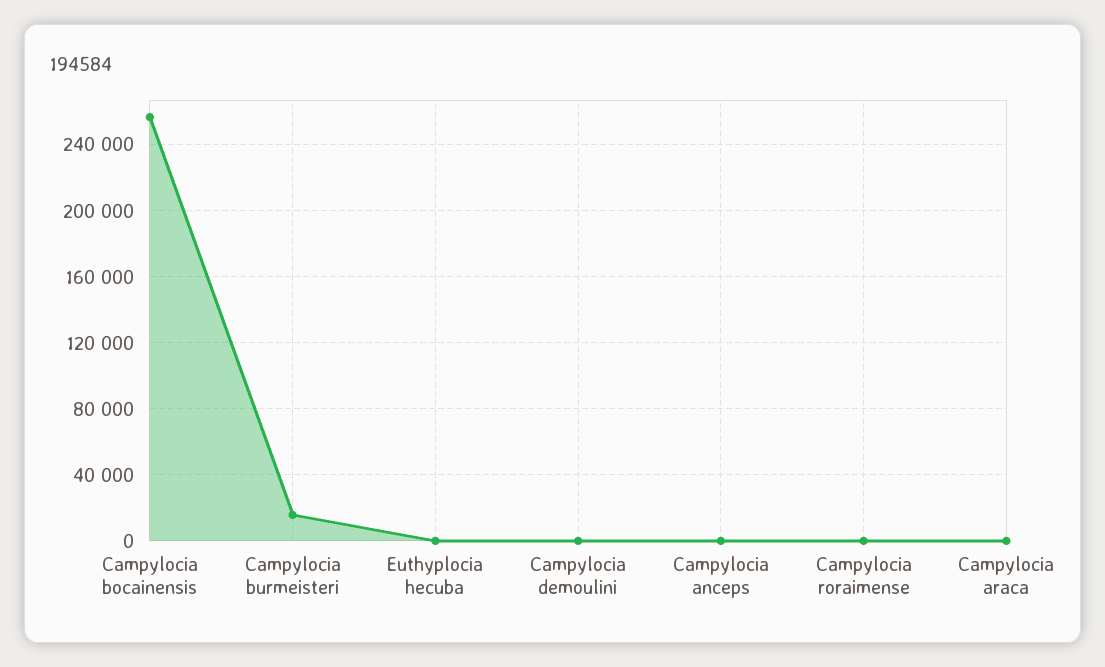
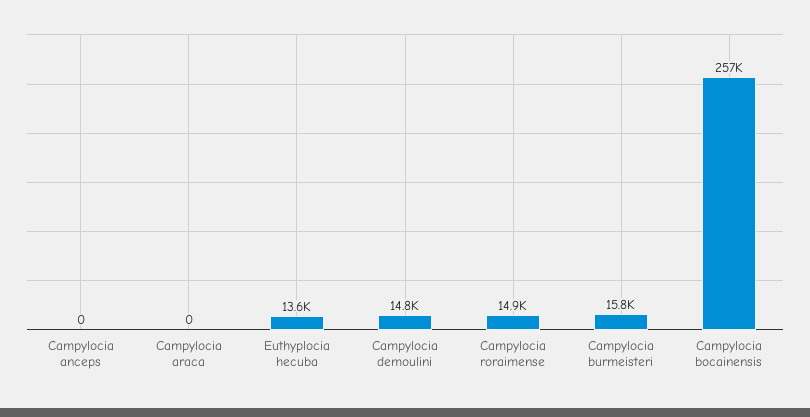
Euthyplocia hecuba: 0 -> 13600
Campylocia demoulini: 0 -> 14800
Campylocia roraimense: 0 -> 14900

